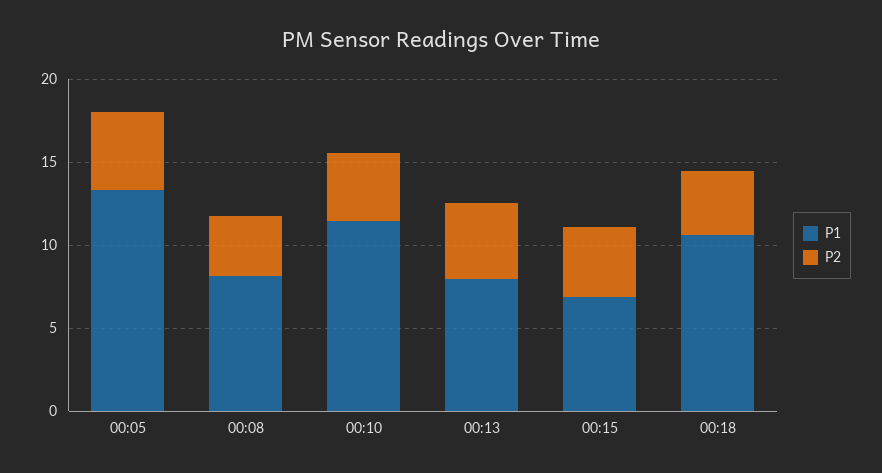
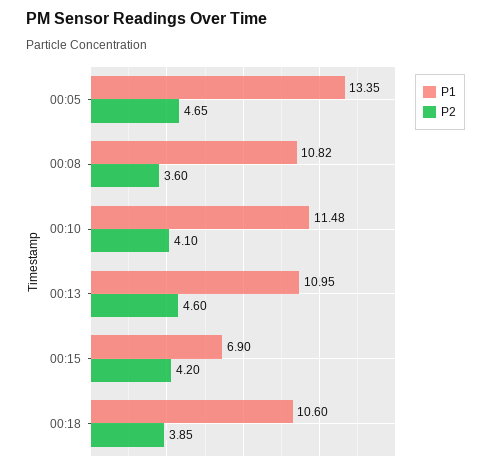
P1, 00:08: 8 -> 10.82
P1, 00:13: 8 -> 10.95

